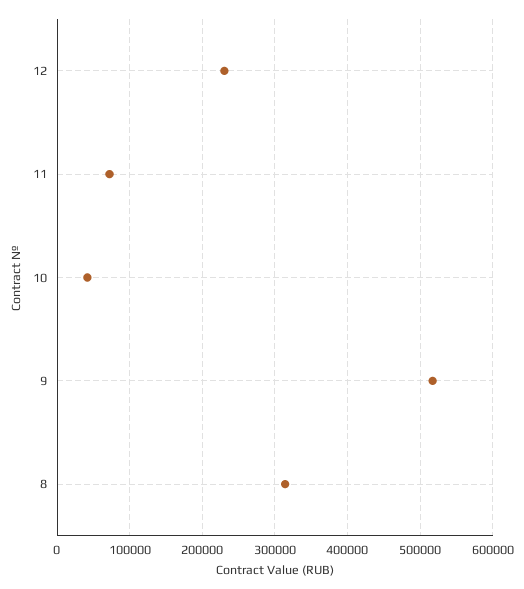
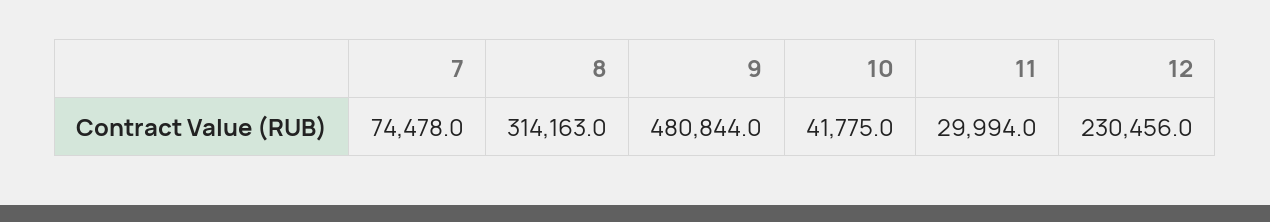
11: 70000 -> 29994
9: 520000 -> 480844
7: none -> 74478

